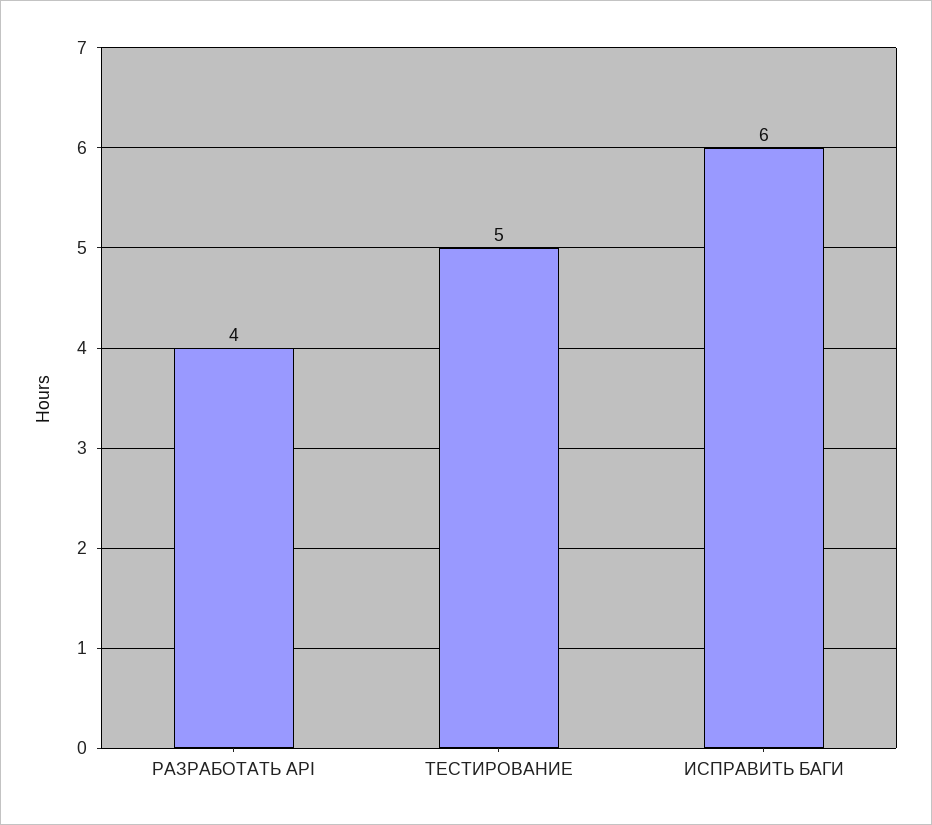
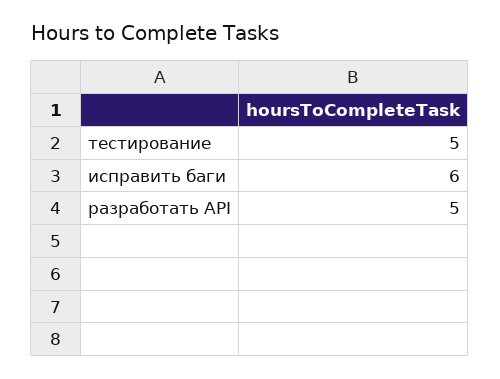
РАЗРАБОТАТЬ API: 4 -> 5

